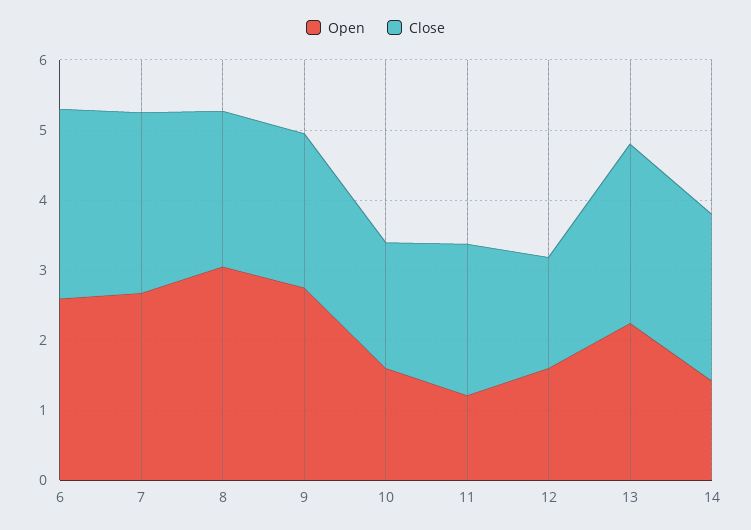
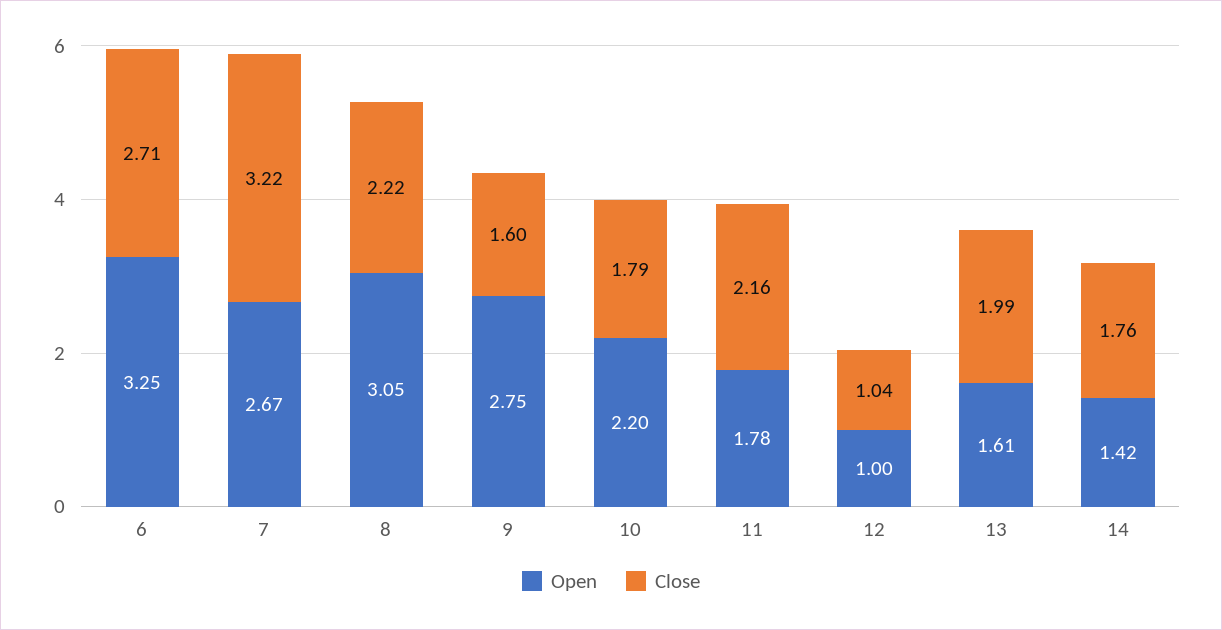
Open, 6: 2.6 -> 3.25
Close, 7: 2.6 -> 3.22
Close, 9: 2.2 -> 1.6
Open, 10: 1.6 -> 2.2
Open, 11: 1.2 -> 1.78
Open, 12: 1.6 -> 1
Close, 12: 1.6 -> 1.04
Open, 13: 2.2 -> 1.61
Close, 13: 2.6 -> 1.99
Close, 14: 2.4 -> 1.76

